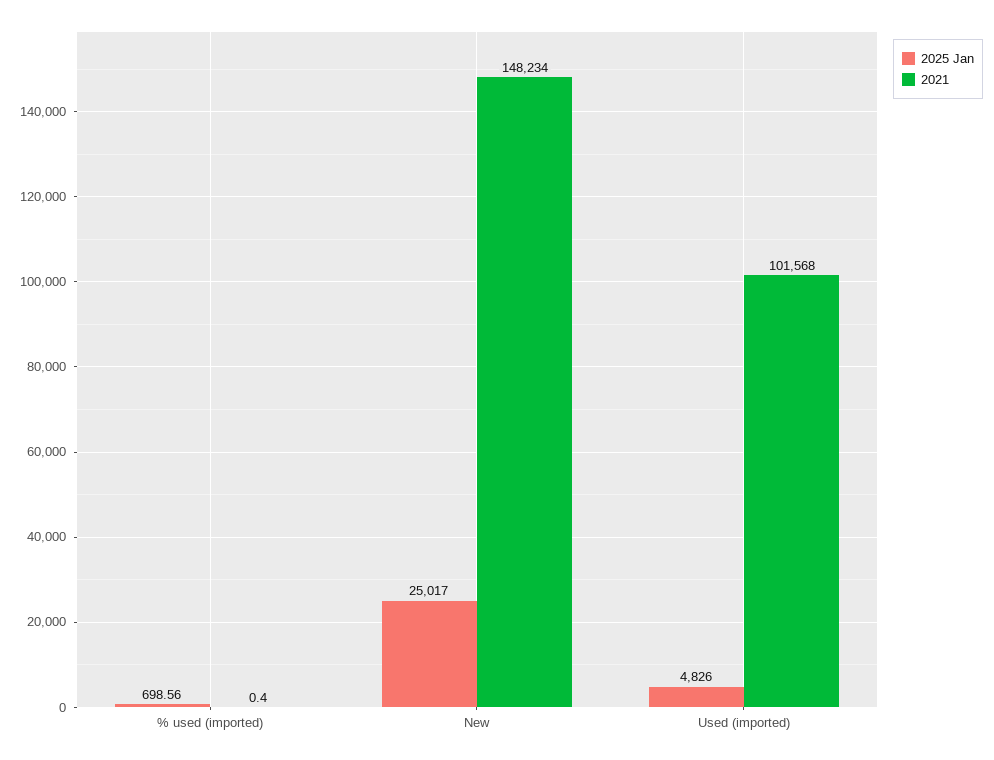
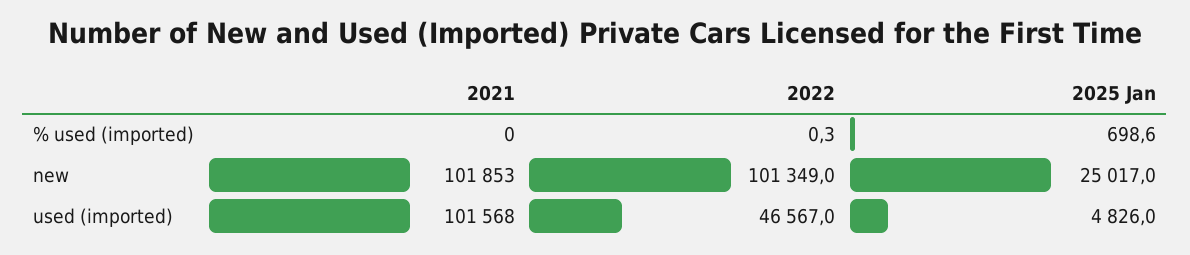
2021, New: 148234 -> 101853
2022, % used (imported): none -> 0.3
2022, New: none -> 101349
2022, Used (imported): none -> 46567

